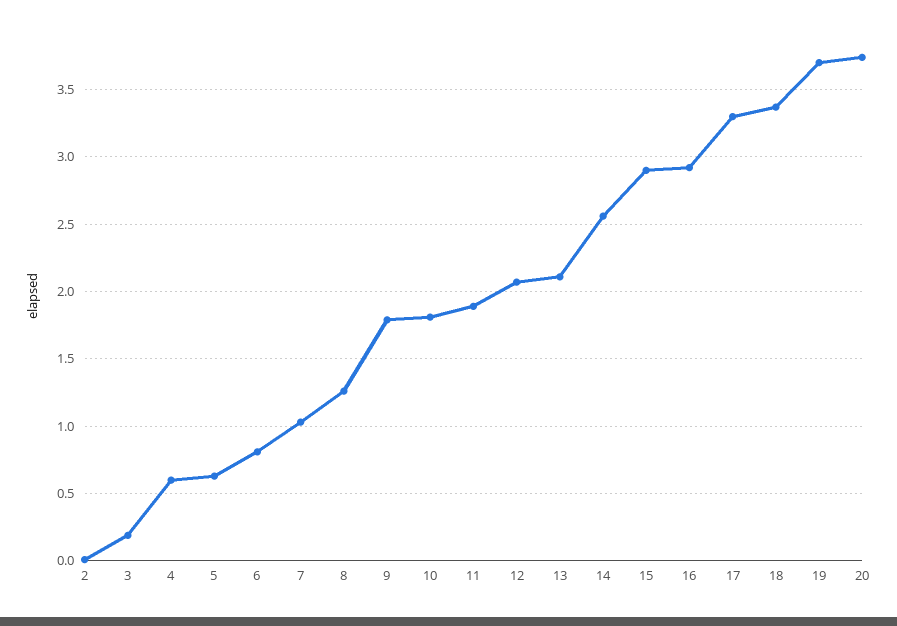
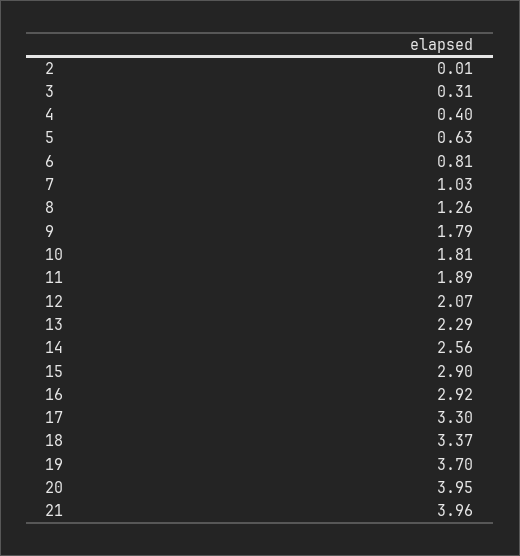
3: 0.2 -> 0.31
4: 0.6 -> 0.4
13: 2.1 -> 2.29
20: 3.75 -> 3.95
21: none -> 3.96

